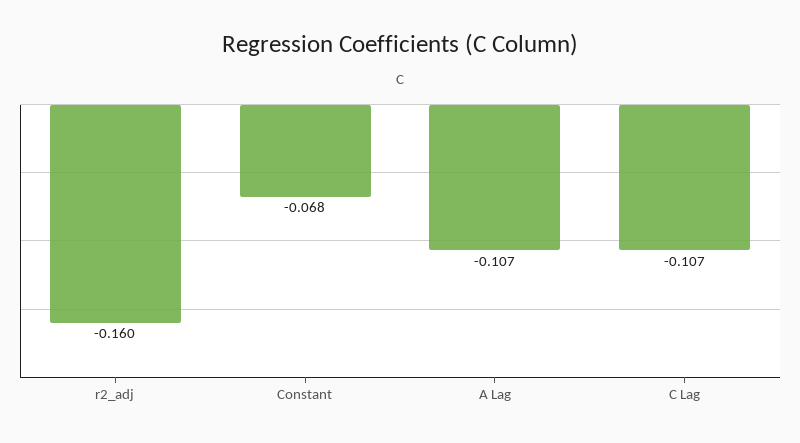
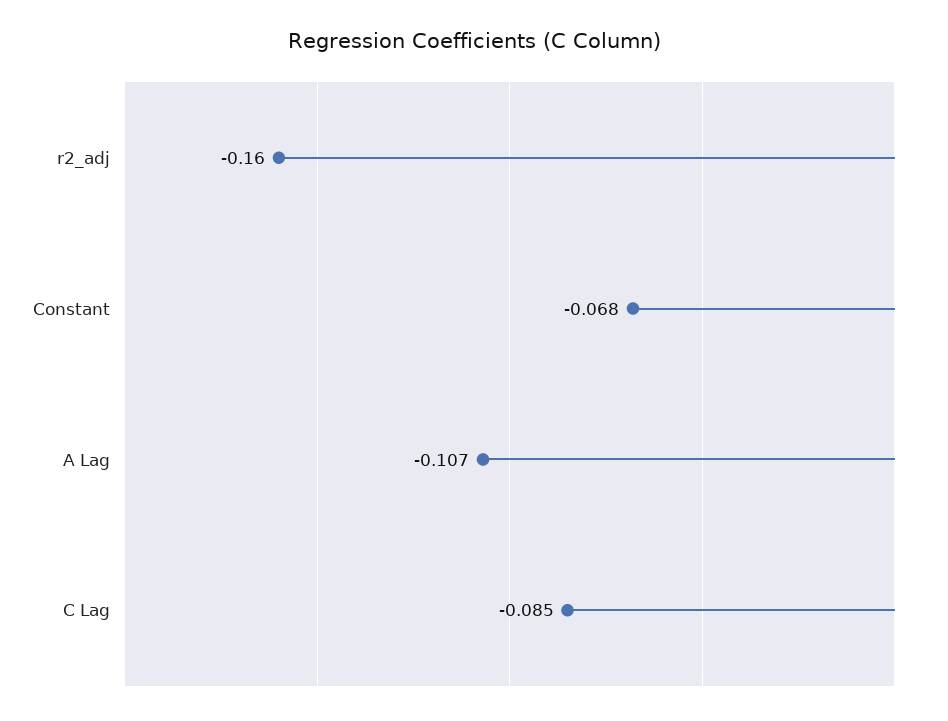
C Lag: -0.107 -> -0.085

